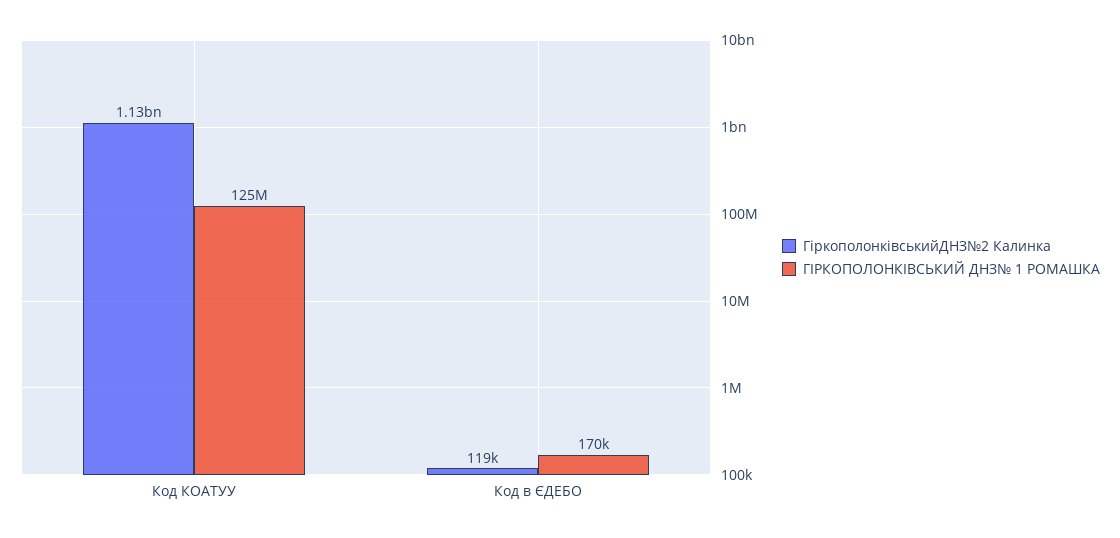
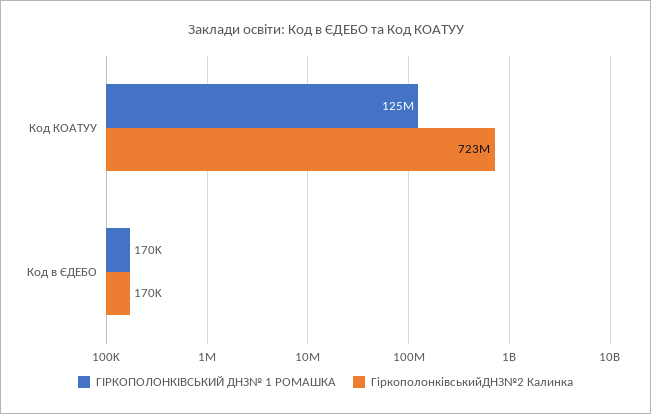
ГіркополонківськийДНЗ№2 Калинка, Код КОАТУУ: 1130000000 -> 723000000
ГіркополонківськийДНЗ№2 Калинка, Код в ЄДЕБО: 119000 -> 170000

